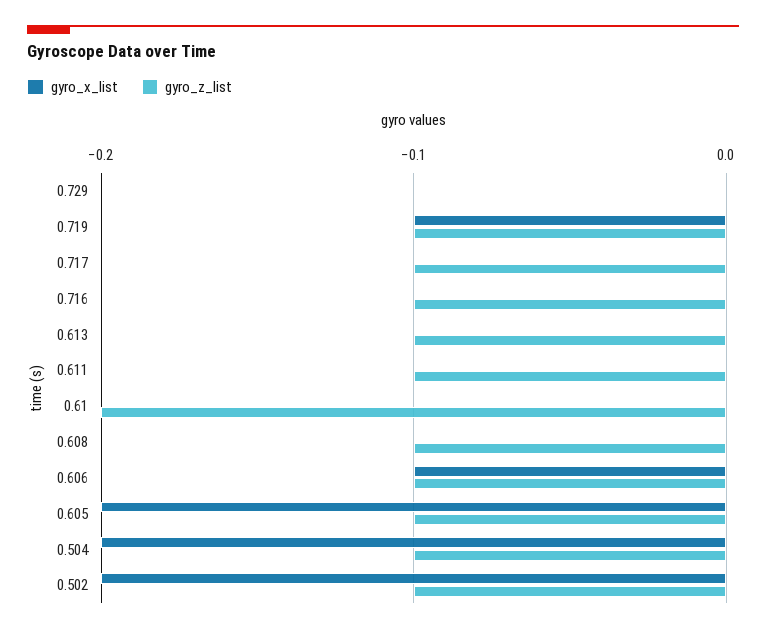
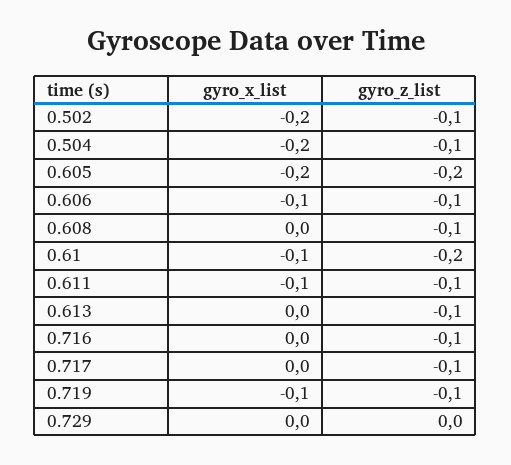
gyro_x_list, 0.611: 0 -> -0.1
gyro_x_list, 0.61: 0 -> -0.1
gyro_z_list, 0.605: -0.1 -> -0.2

